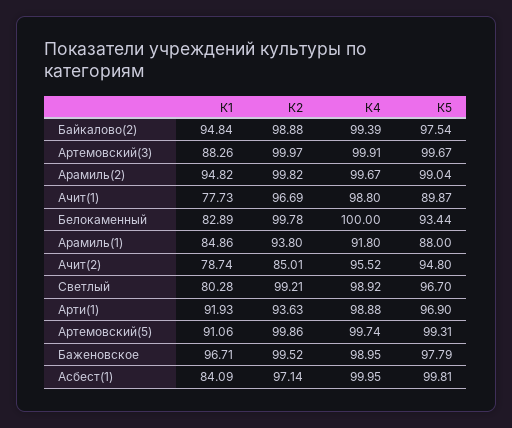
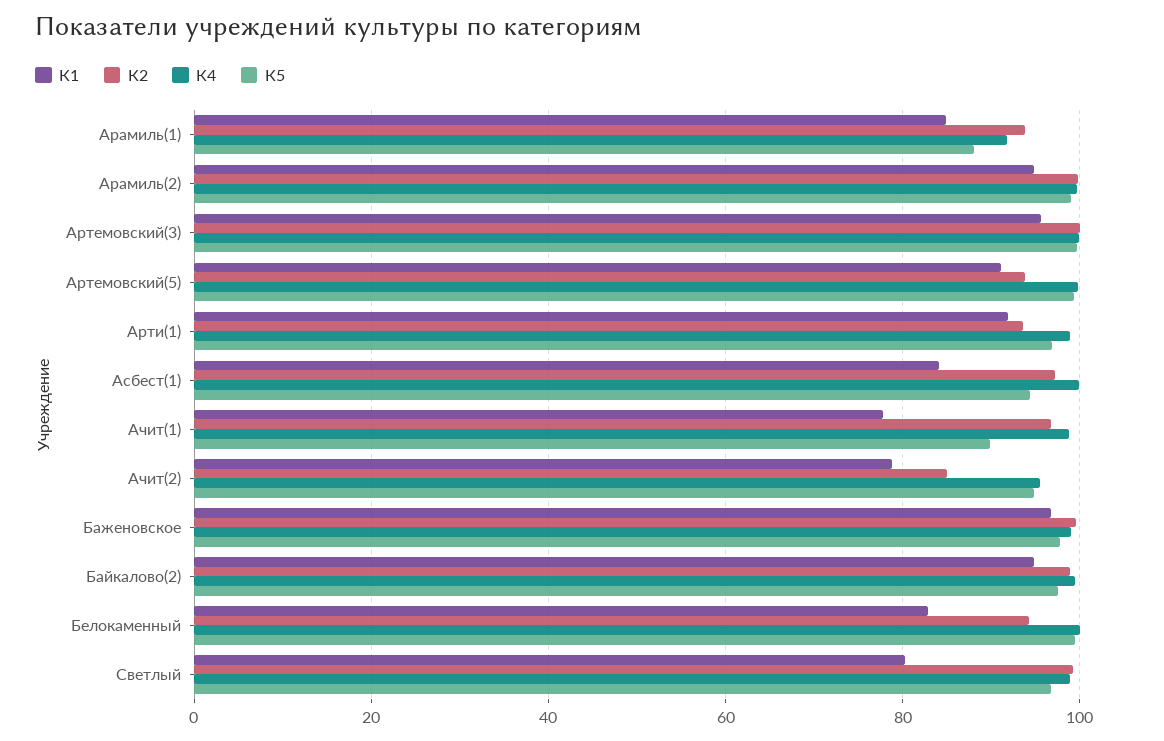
К1, Артемовский(3): 88.26 -> 96
К2, Белокаменный: 99.78 -> 94
К5, Белокаменный: 93.44 -> 100
К2, Артемовский(5): 99.86 -> 94
К5, Асбест(1): 99.81 -> 94

